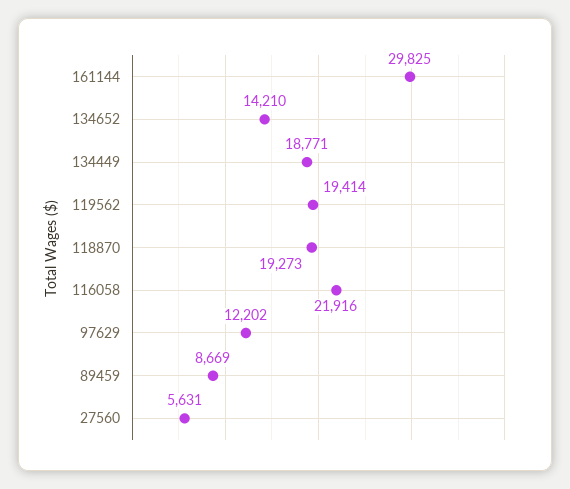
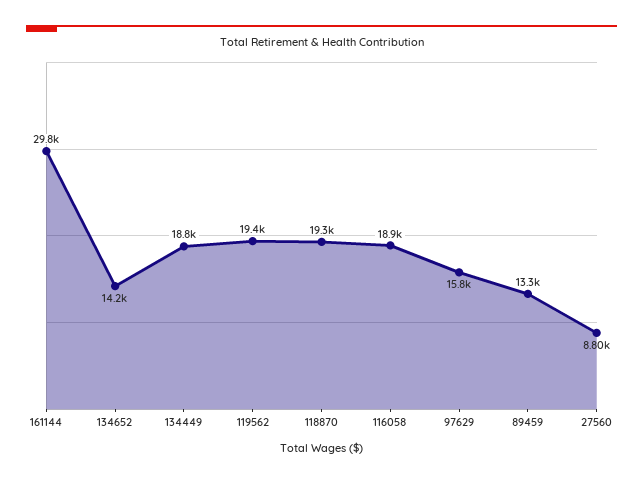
116058: 21916 -> 18900
97629: 12202 -> 15800
89459: 8669 -> 13300
27560: 5631 -> 8800

